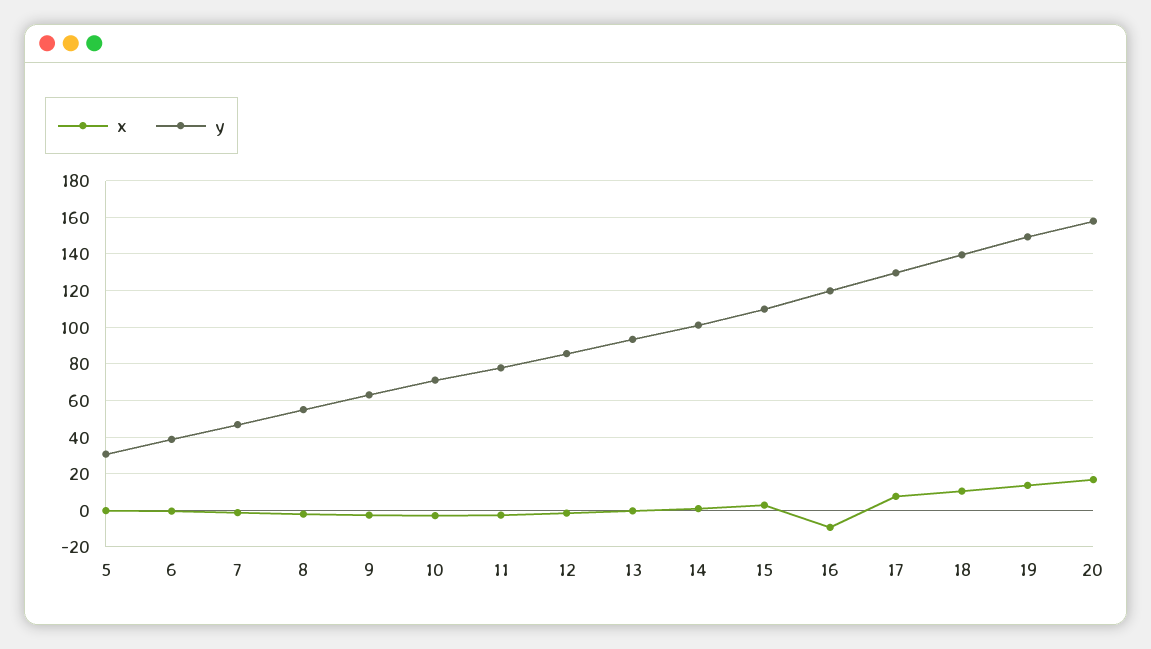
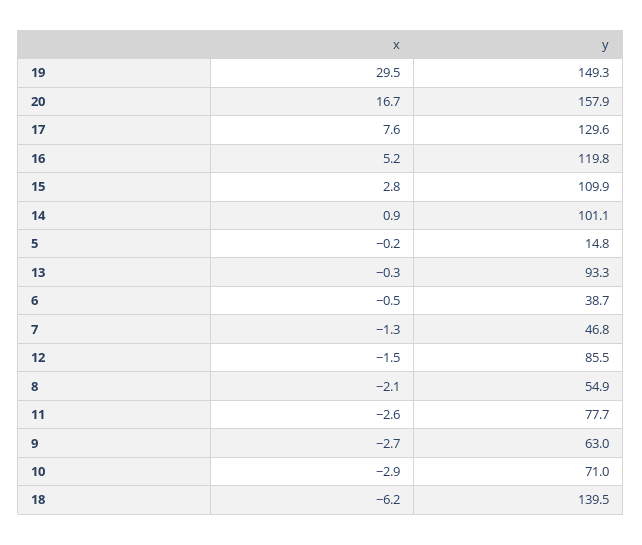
y, 5: 30 -> 14.8
x, 16: -10 -> 5.2
x, 18: 10 -> -6.2
x, 19: 15 -> 29.5

